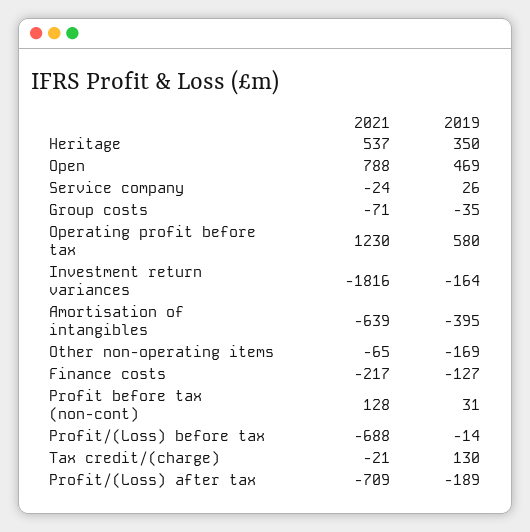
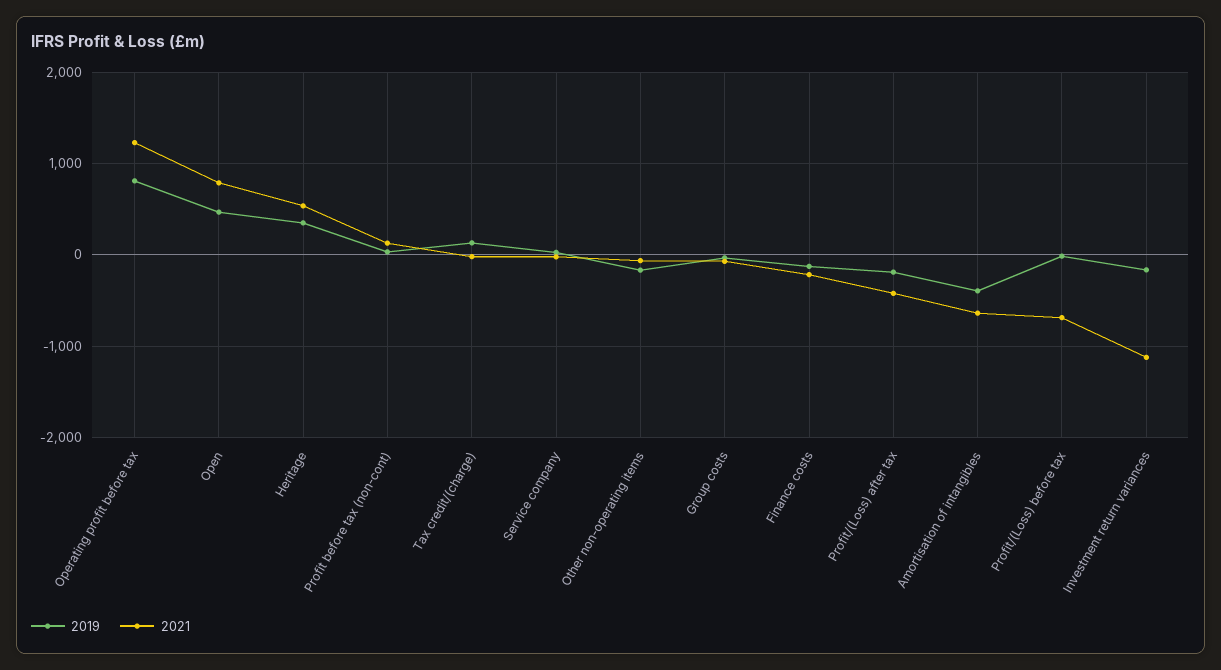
2019, Operating profit before tax: 580 -> 800
2021, Investment return variances: -1816 -> -1100
2021, Profit/(Loss) after tax: -709 -> -400

